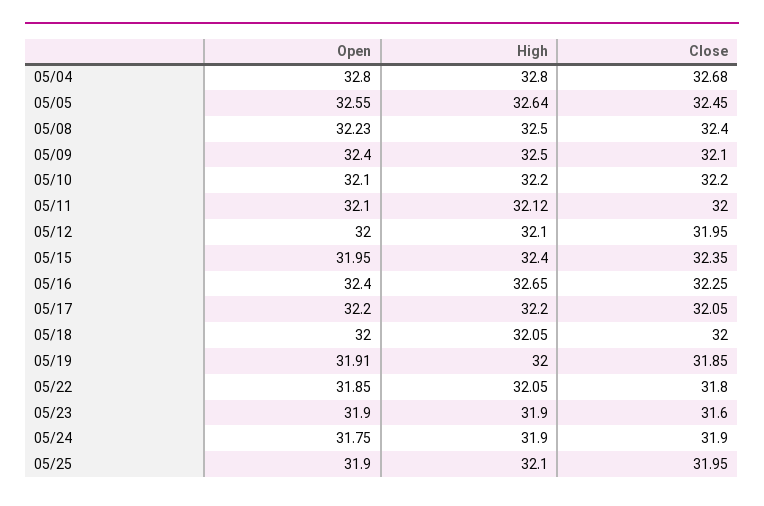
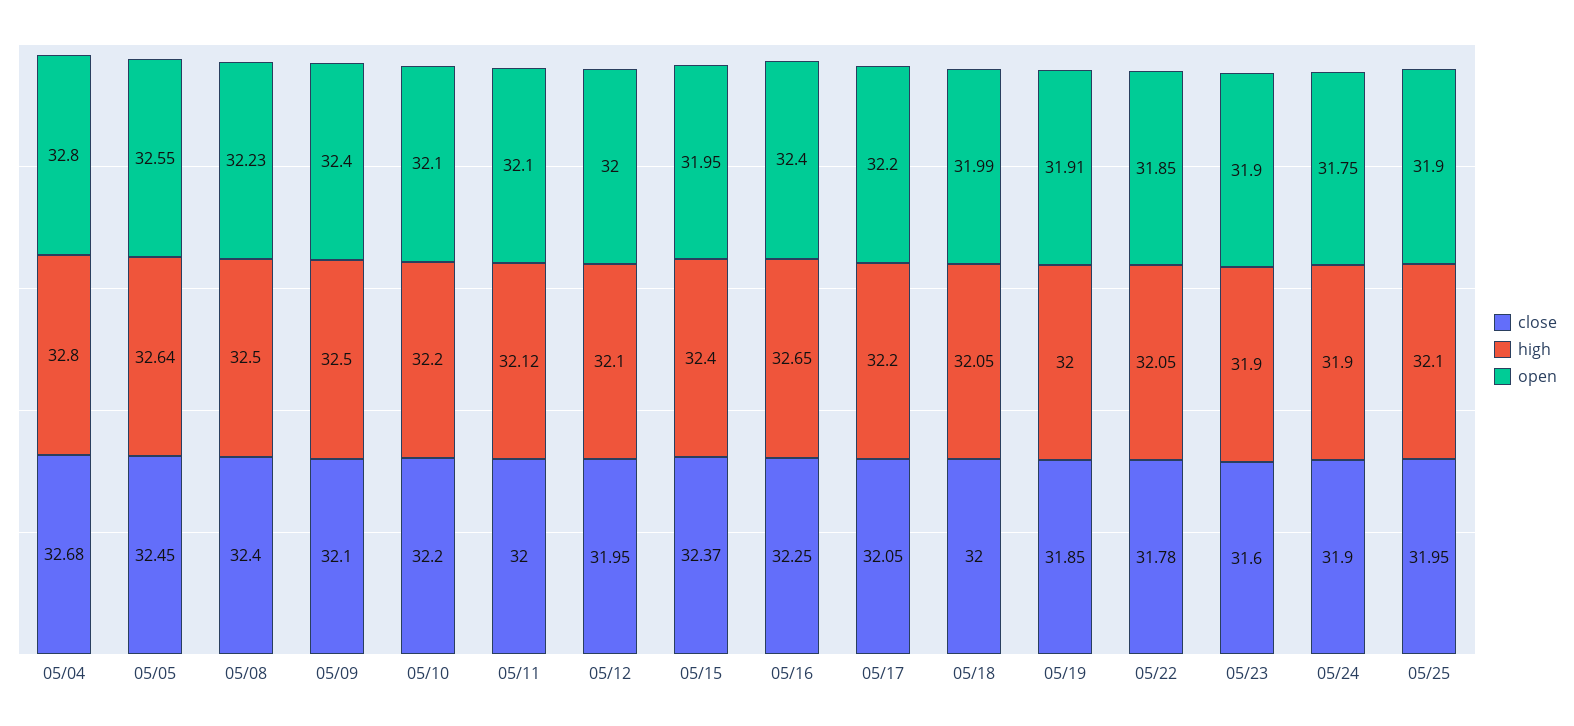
Close, 05/15: 32.35 -> 32.37
Open, 05/18: 32 -> 31.99
Close, 05/22: 31.8 -> 31.78

